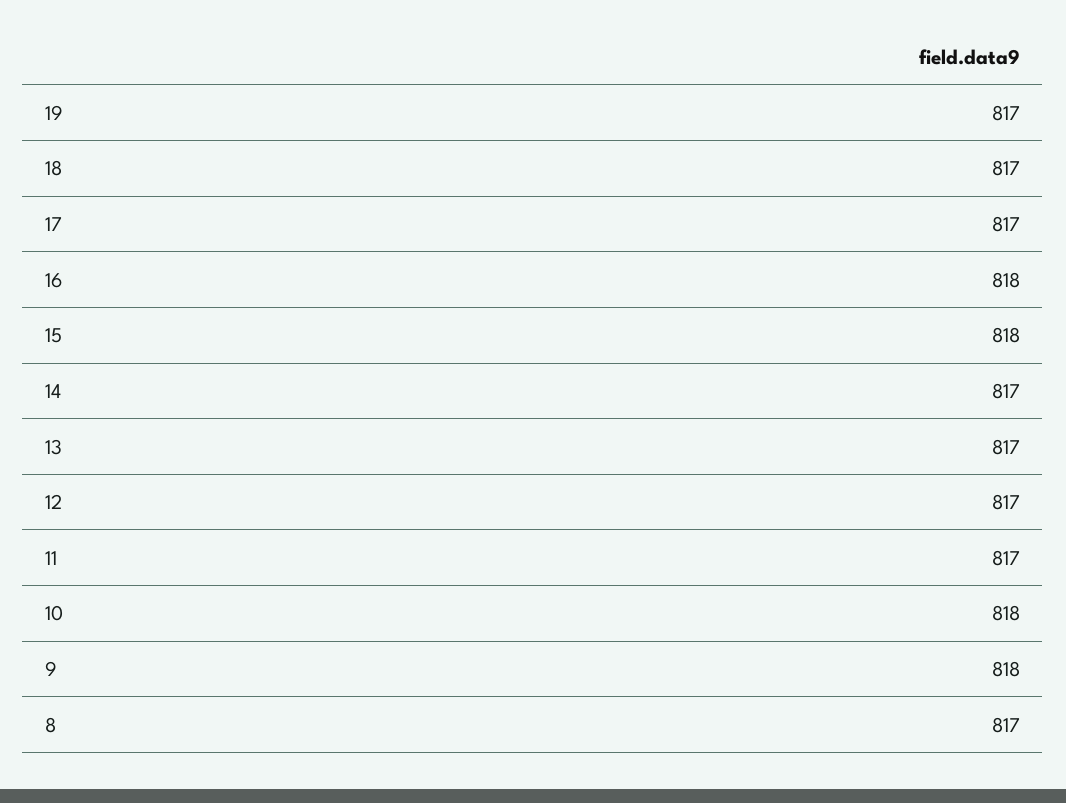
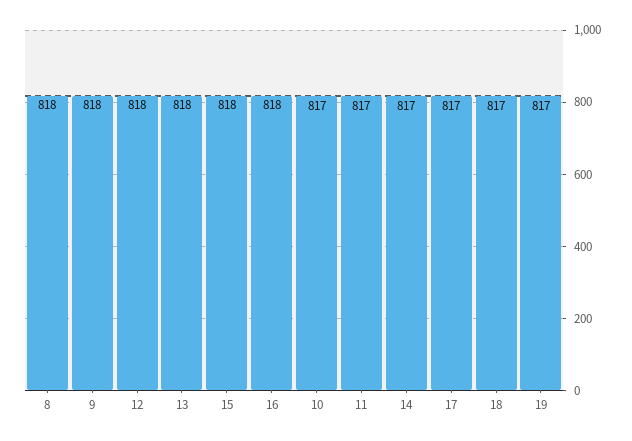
13: 817 -> 818
12: 817 -> 818
10: 818 -> 817
8: 817 -> 818

